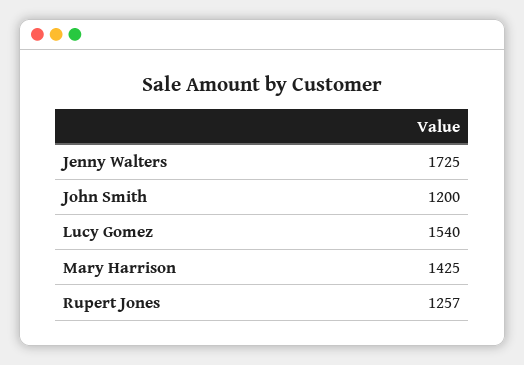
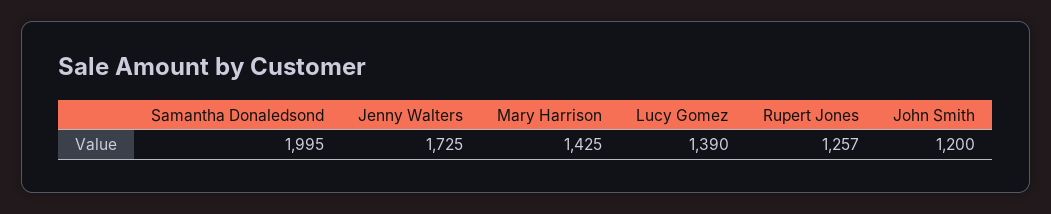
Lucy Gomez: 1540 -> 1390
Samantha Donaledsond: none -> 1995

